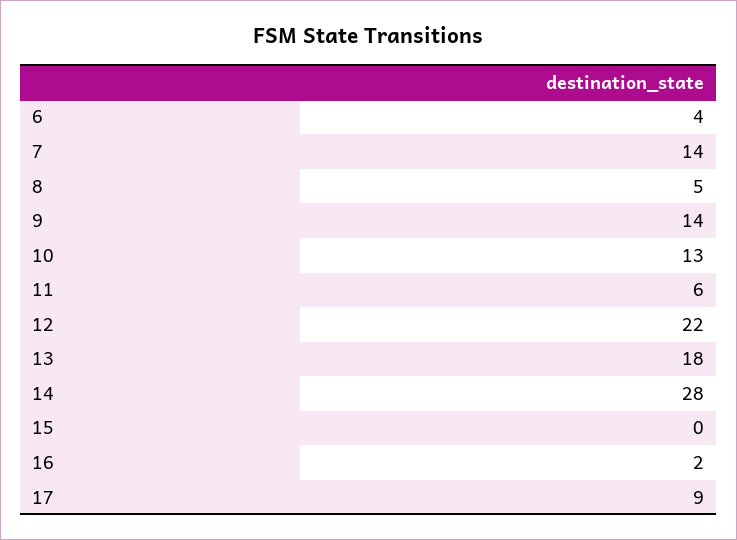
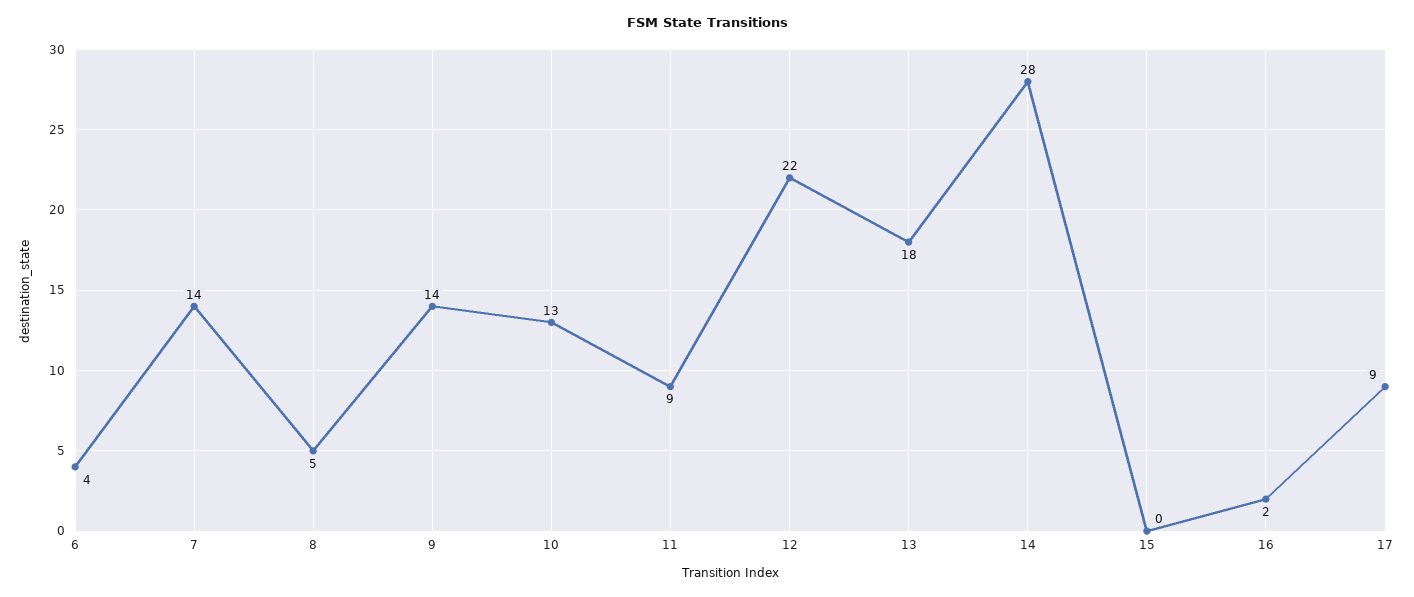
11: 6 -> 9

